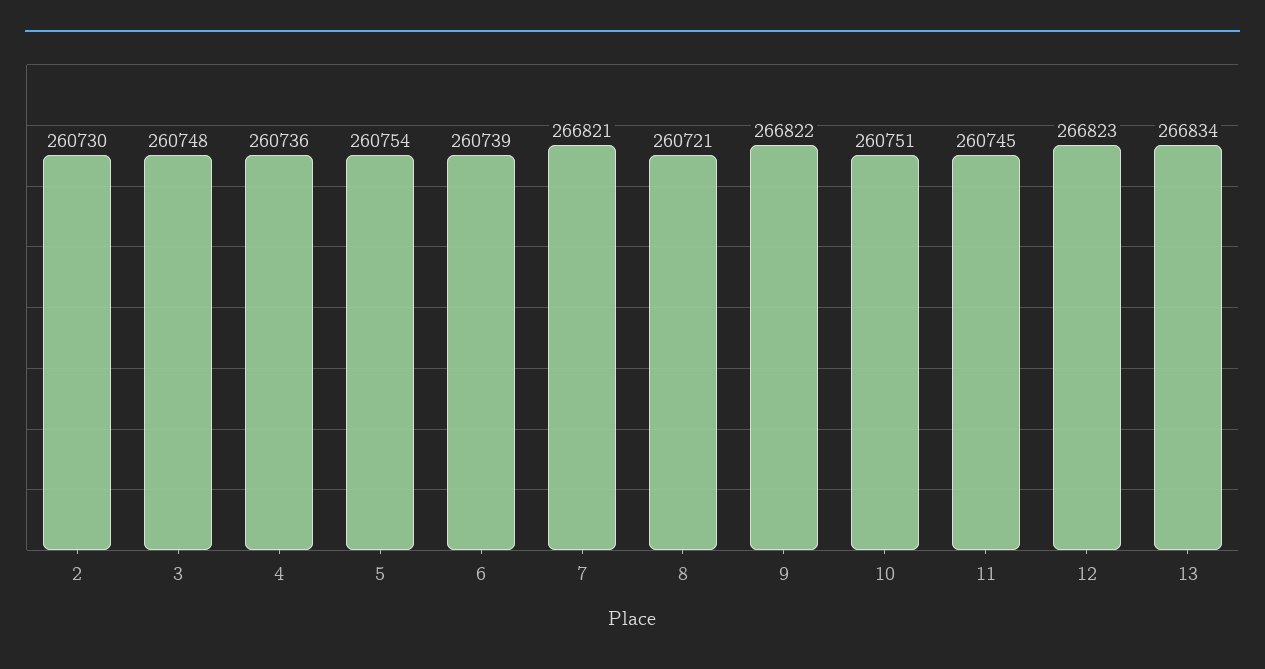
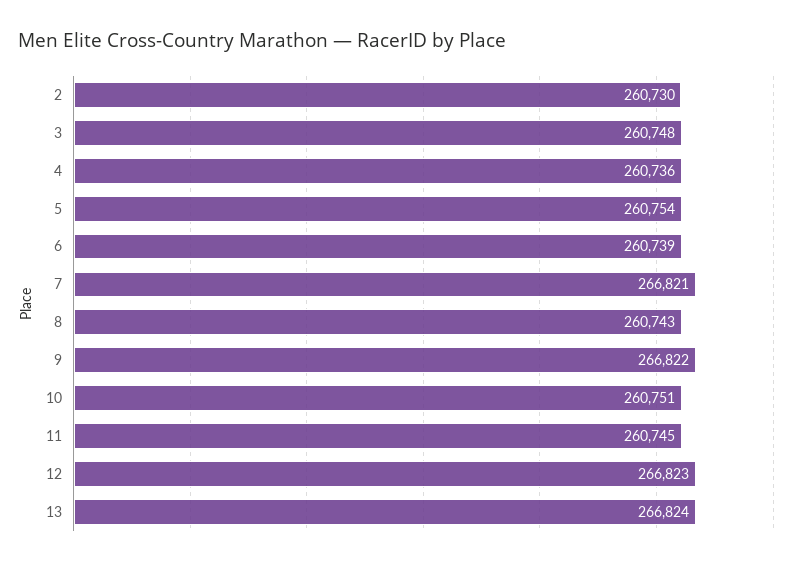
8: 260721 -> 260743
13: 266834 -> 266824

